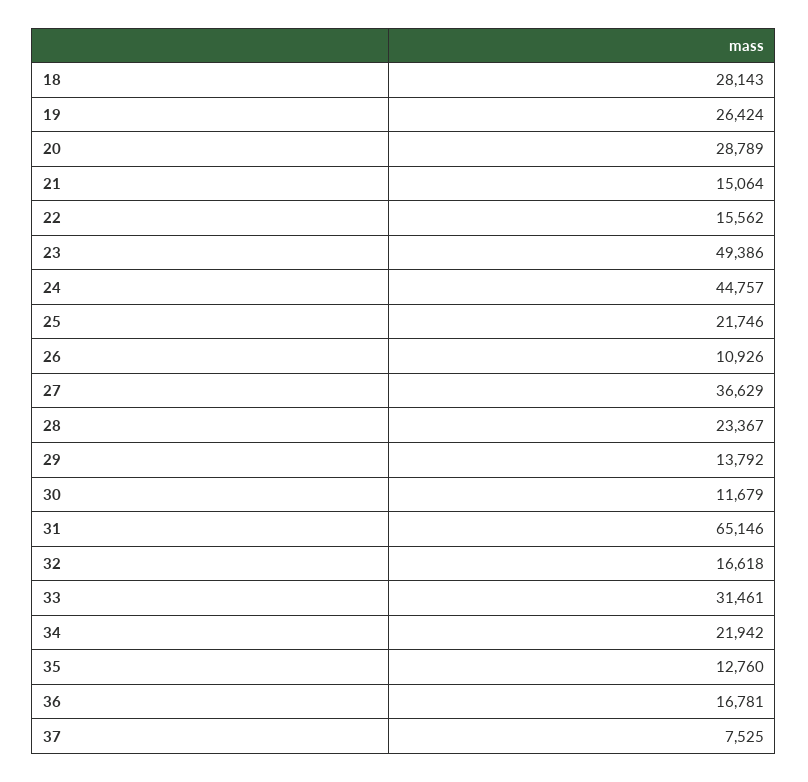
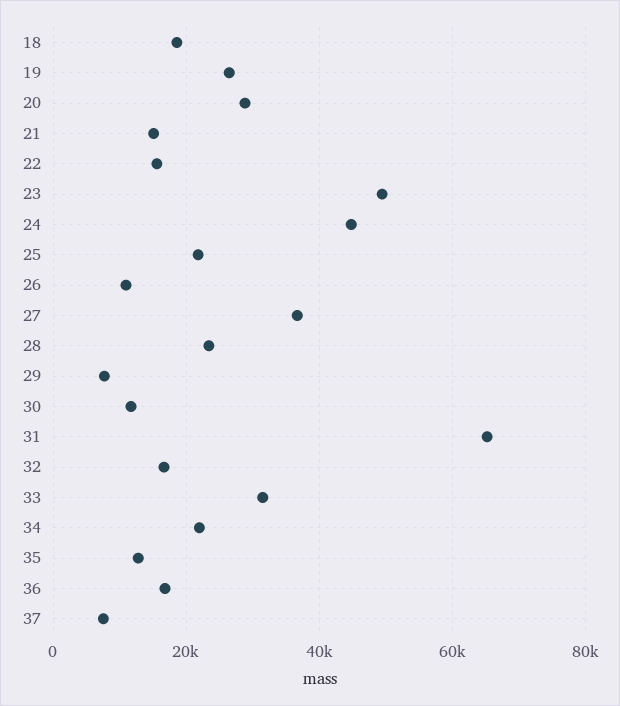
18: 28143 -> 18000
29: 13792 -> 8000

